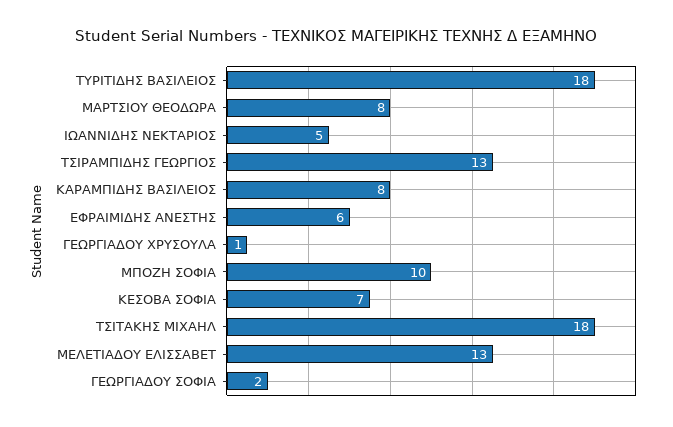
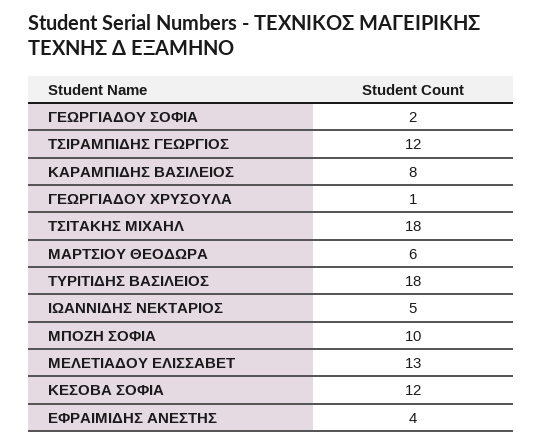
ΜΑΡΤΣΙΟΥ ΘΕΟΔΩΡΑ: 8 -> 6
ΤΣΙΡΑΜΠΙΔΗΣ ΓΕΩΡΓΙΟΣ: 13 -> 12
ΕΦΡΑΙΜΙΔΗΣ ΑΝΕΣΤΗΣ: 6 -> 4
ΚΕΣΟΒΑ ΣΟΦΙΑ: 7 -> 12

